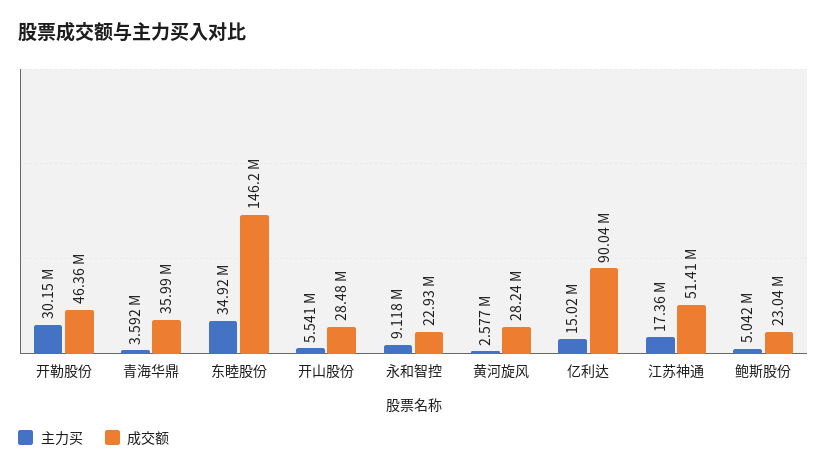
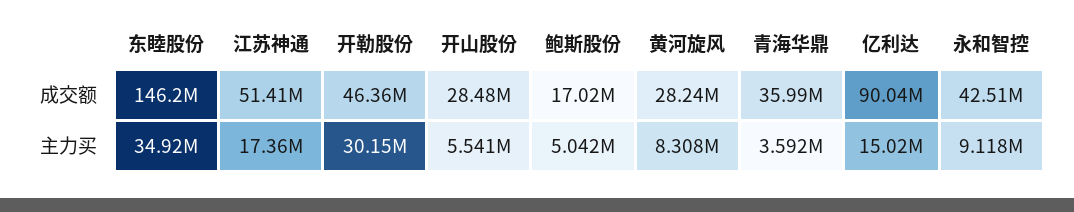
成交额, 永和智控: 22930000 -> 42510000
主力买, 黄河旋风: 2577000 -> 8308000
成交额, 鲍斯股份: 23040000 -> 17020000

